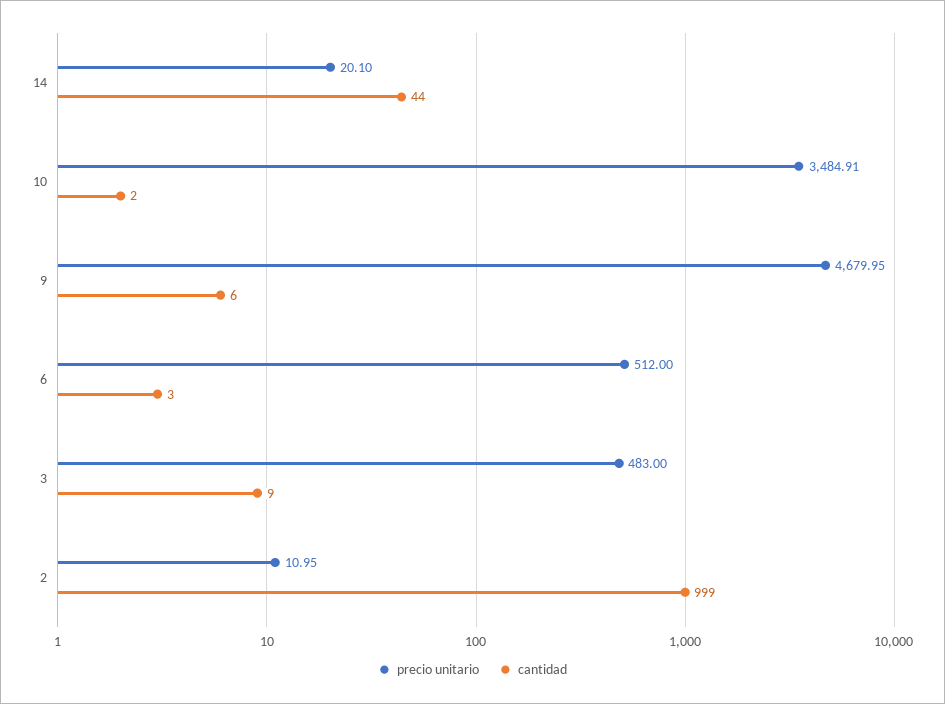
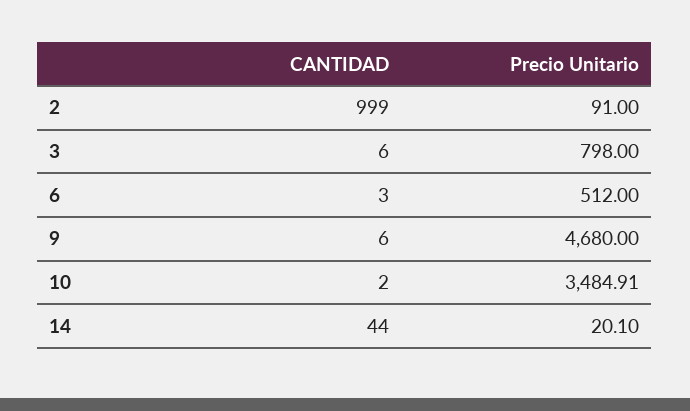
precio unitario, 9: 4679.95 -> 4680
precio unitario, 3: 483 -> 798
cantidad, 3: 9 -> 6
precio unitario, 2: 10.95 -> 91

